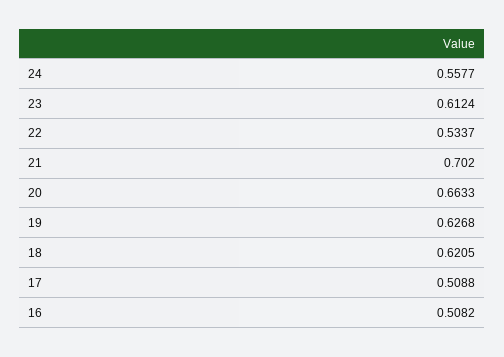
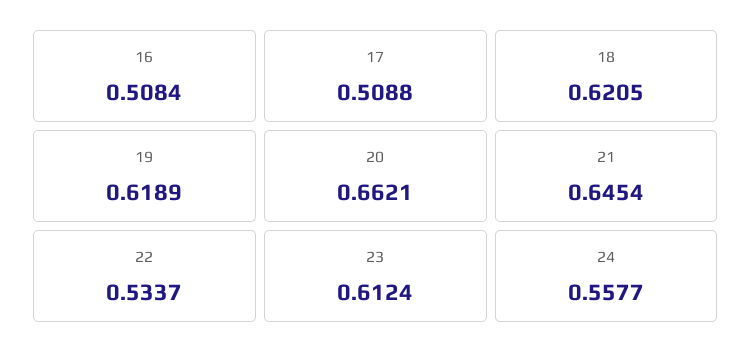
21: 0.702 -> 0.6454
20: 0.6633 -> 0.6621
19: 0.6268 -> 0.6189
16: 0.5082 -> 0.5084

